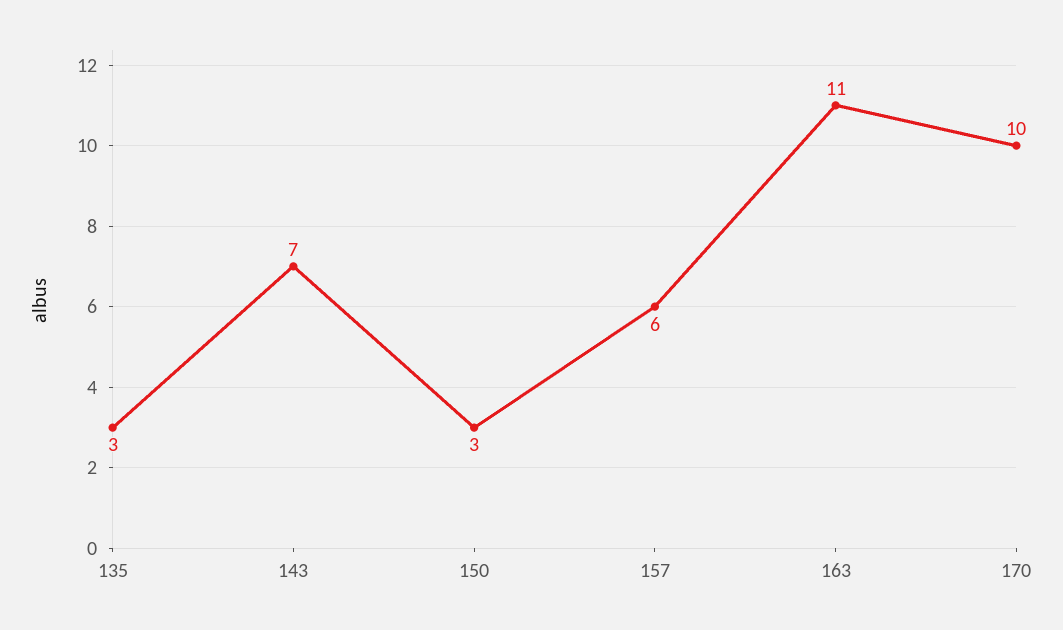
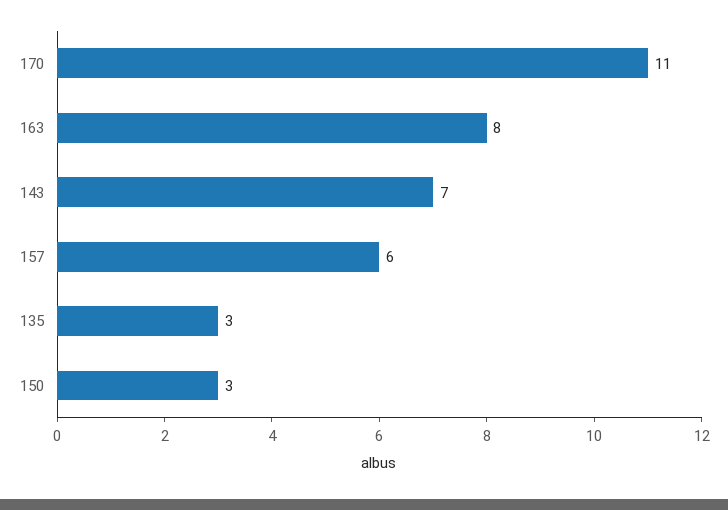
163: 11 -> 8
170: 10 -> 11

